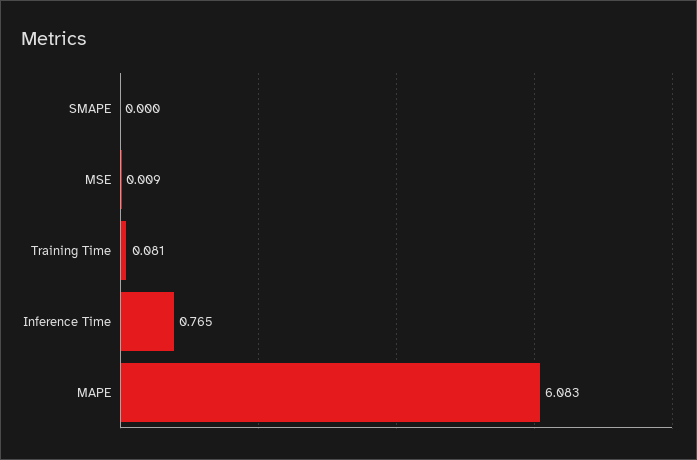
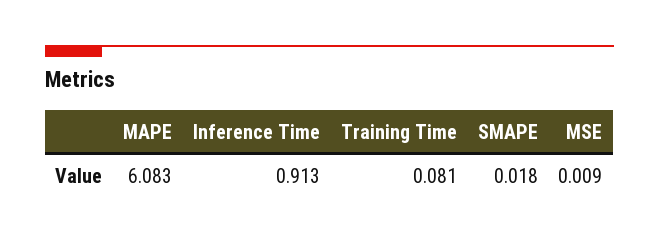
SMAPE: 0 -> 0.018
Inference Time: 0.765 -> 0.913

